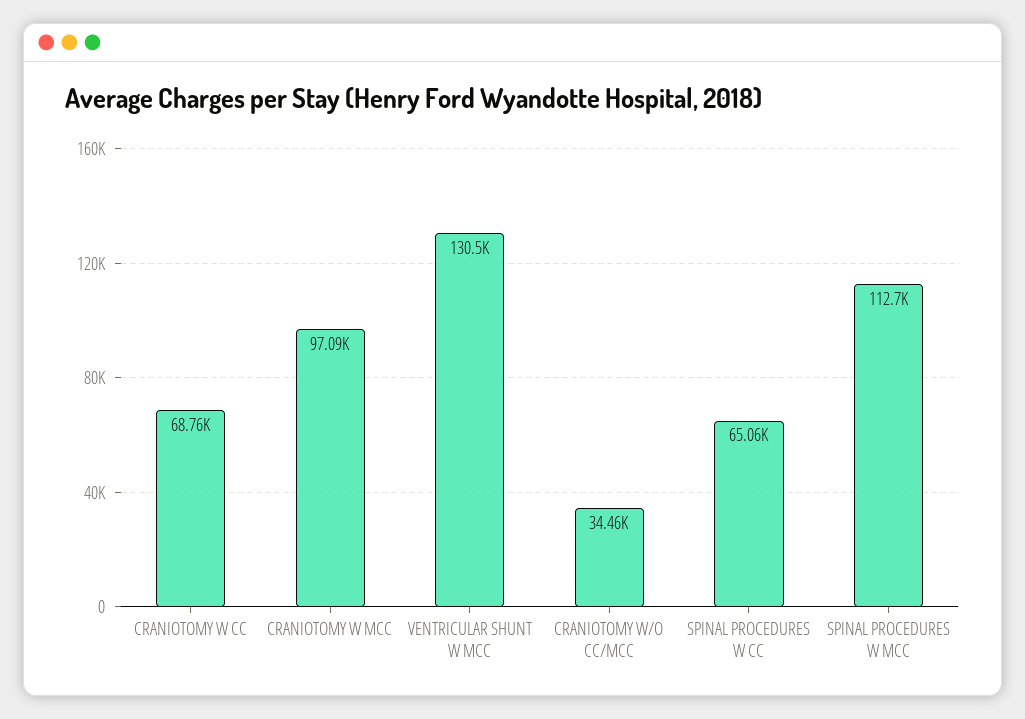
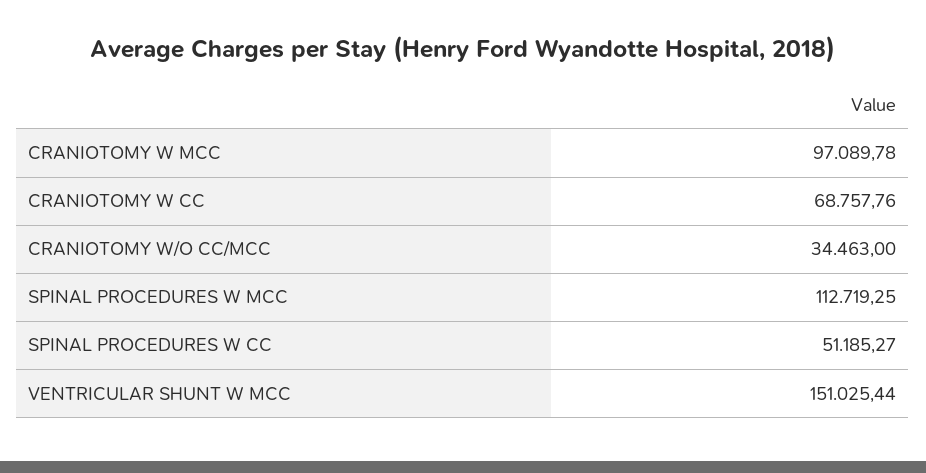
VENTRICULAR SHUNT W MCC: 130500 -> 151025.44
SPINAL PROCEDURES W CC: 65060 -> 51185.27

